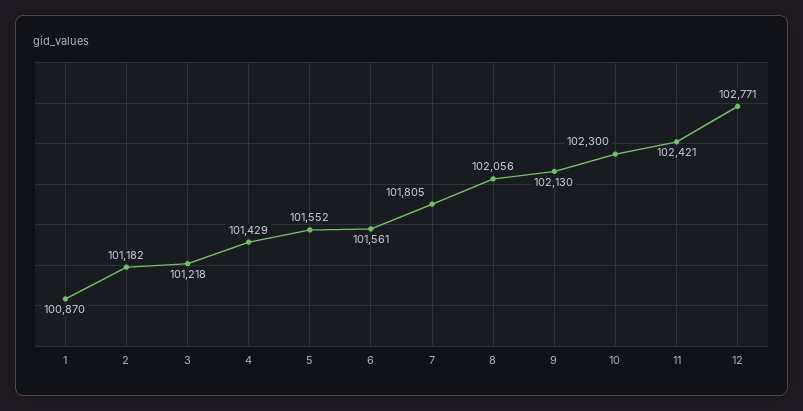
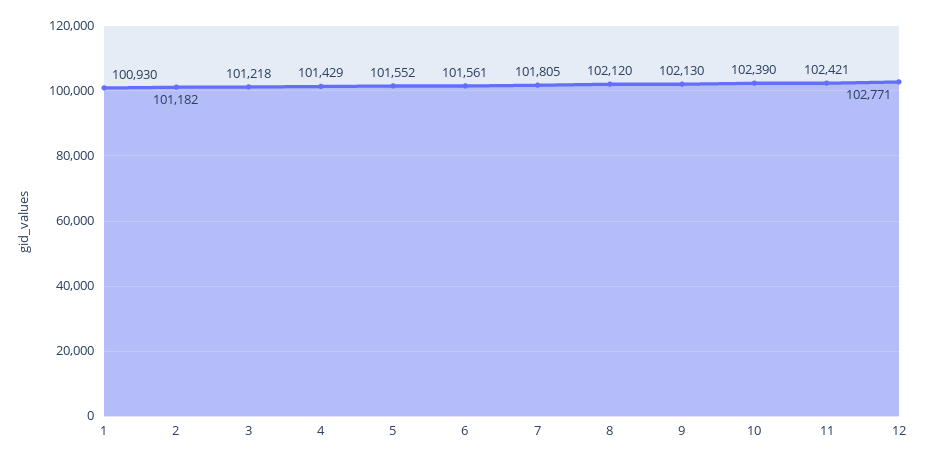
1: 100870 -> 100930
8: 102056 -> 102120
10: 102300 -> 102390

